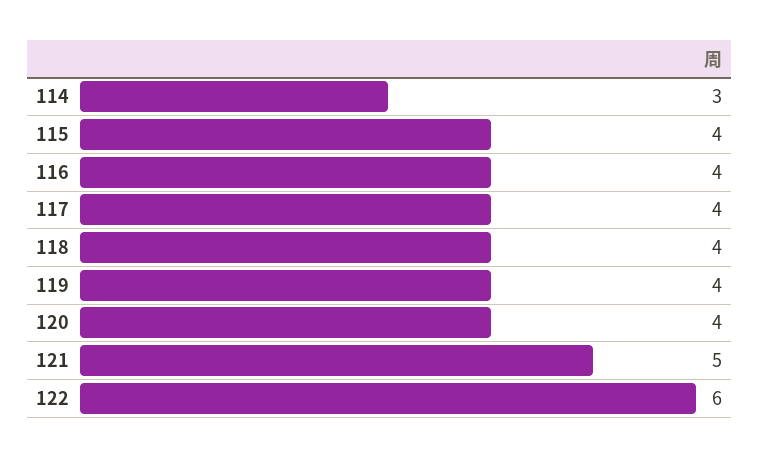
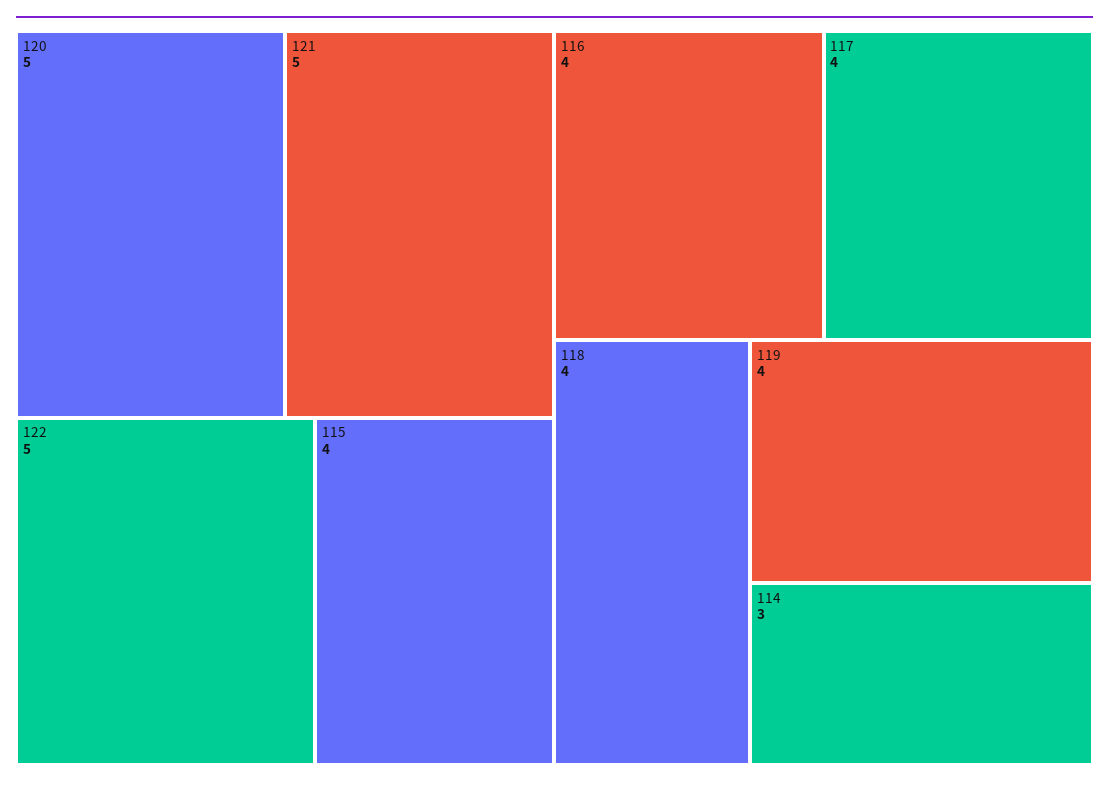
120: 4 -> 5
122: 6 -> 5

